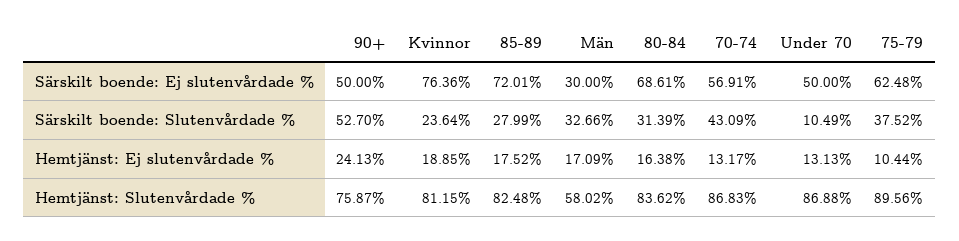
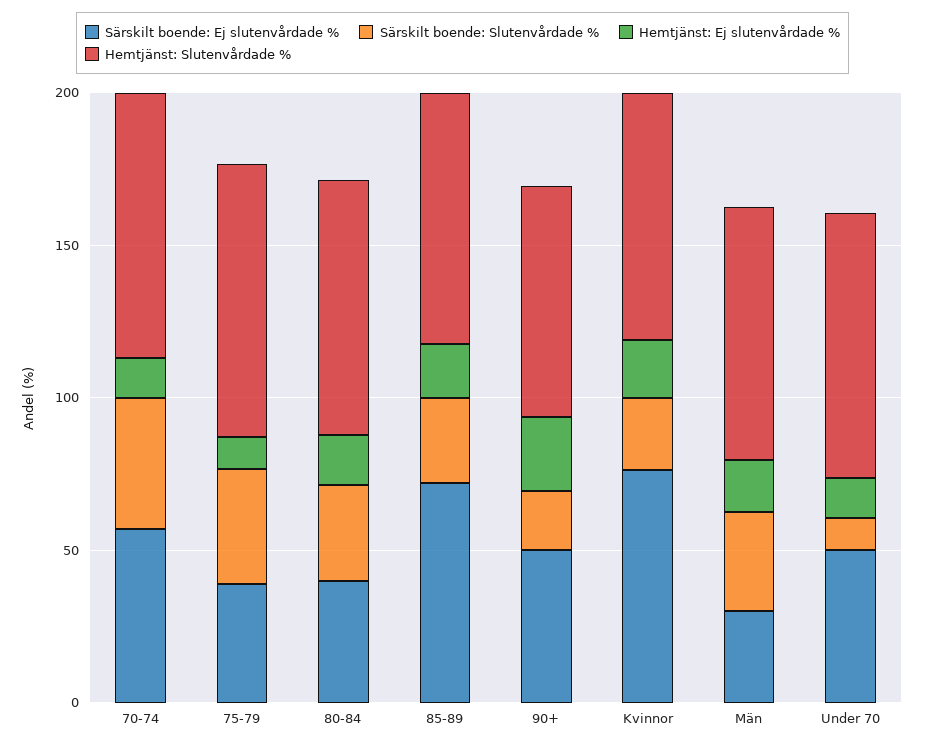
Särskilt boende: Ej slutenvårdade %, 80-84: 68.61 -> 40
Särskilt boende: Ej slutenvårdade %, 75-79: 62.48 -> 40
Särskilt boende: Slutenvårdade %, 90+: 52.7 -> 20
Hemtjänst: Slutenvårdade %, Män: 58.02 -> 80

